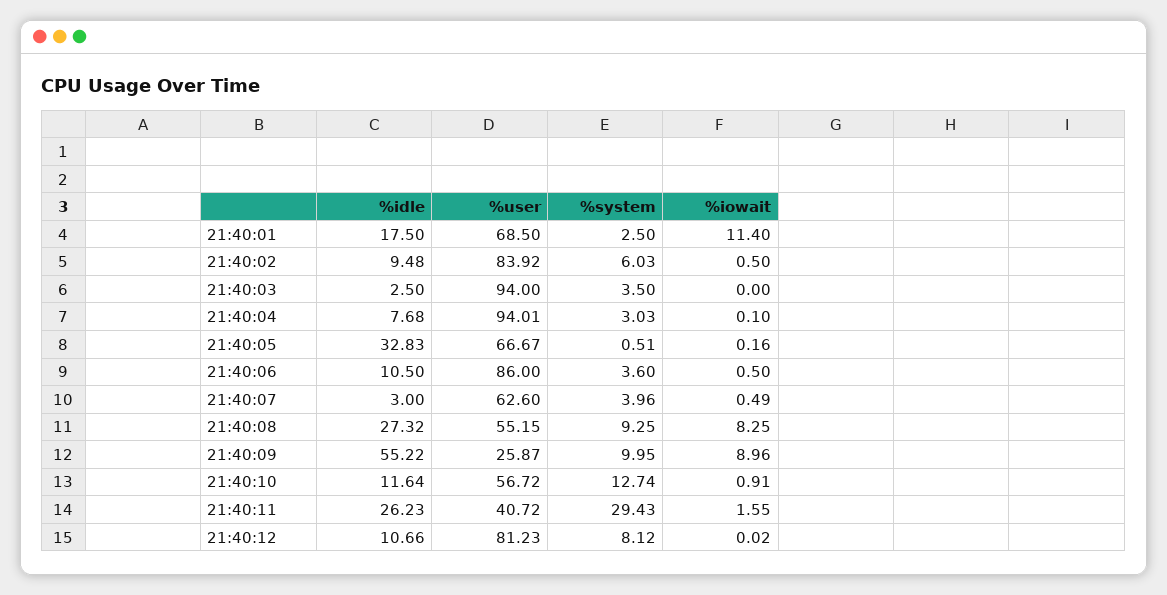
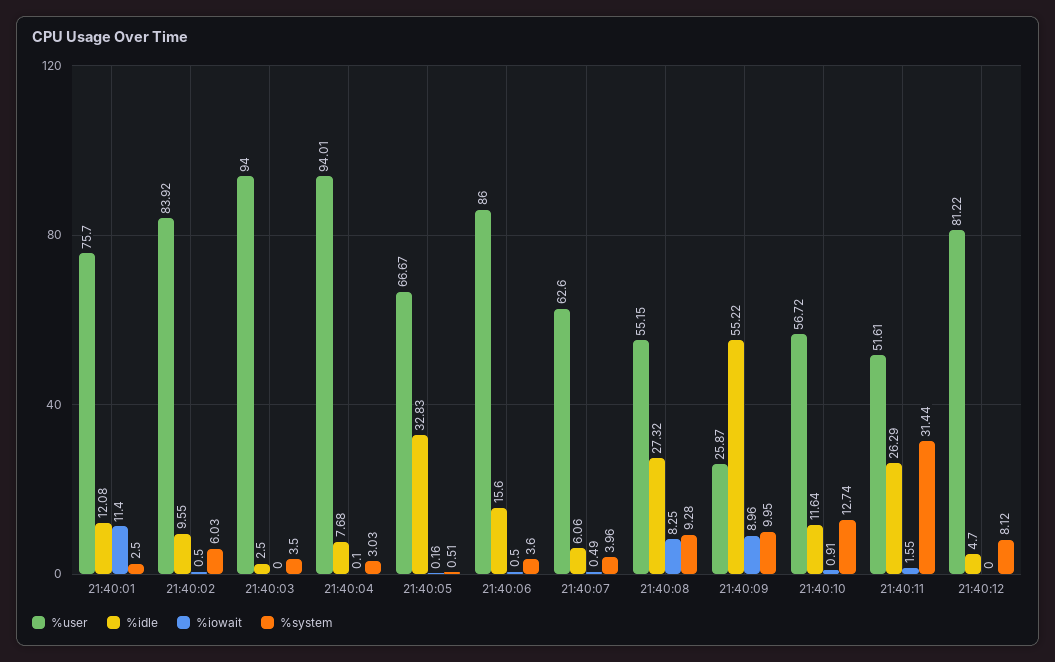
%idle, 21:40:01: 17.5 -> 12.08
%user, 21:40:01: 68.5 -> 75.7
%idle, 21:40:02: 9.48 -> 9.55
%idle, 21:40:06: 10.5 -> 15.6
%idle, 21:40:07: 3 -> 6.06
%system, 21:40:08: 9.25 -> 9.28
%idle, 21:40:11: 26.23 -> 26.29
%user, 21:40:11: 40.72 -> 51.61
%system, 21:40:11: 29.43 -> 31.44
%idle, 21:40:12: 10.66 -> 4.7
%user, 21:40:12: 81.23 -> 81.22
%iowait, 21:40:12: 0.02 -> 0

